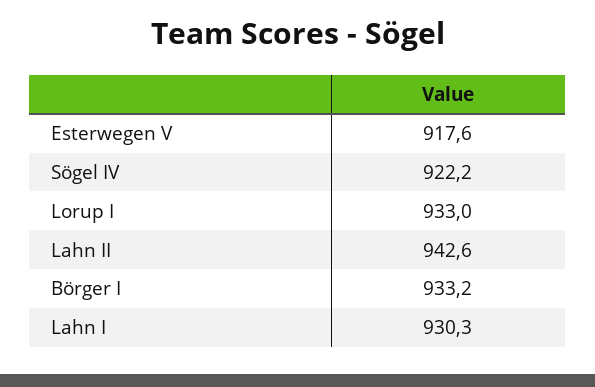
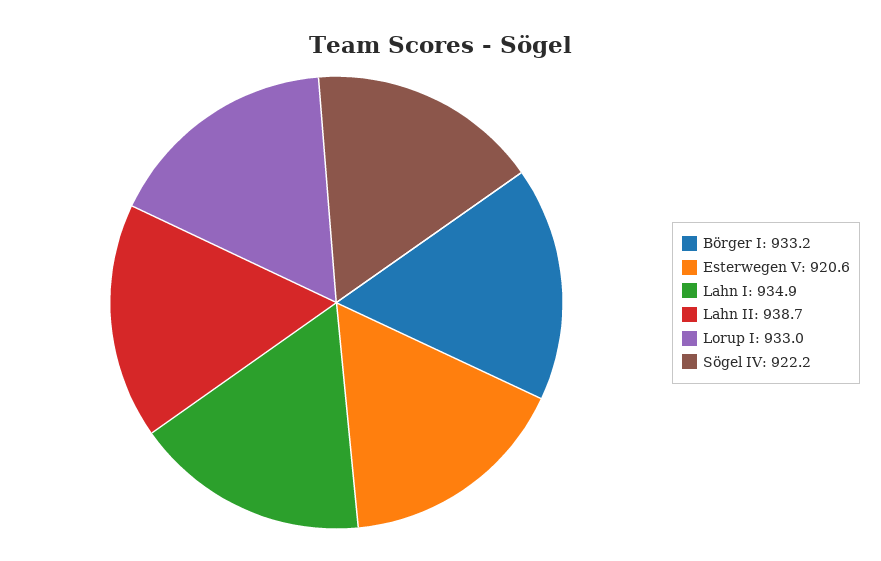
Esterwegen V: 917.6 -> 920.6
Lahn II: 942.6 -> 938.7
Lahn I: 930.3 -> 934.9

